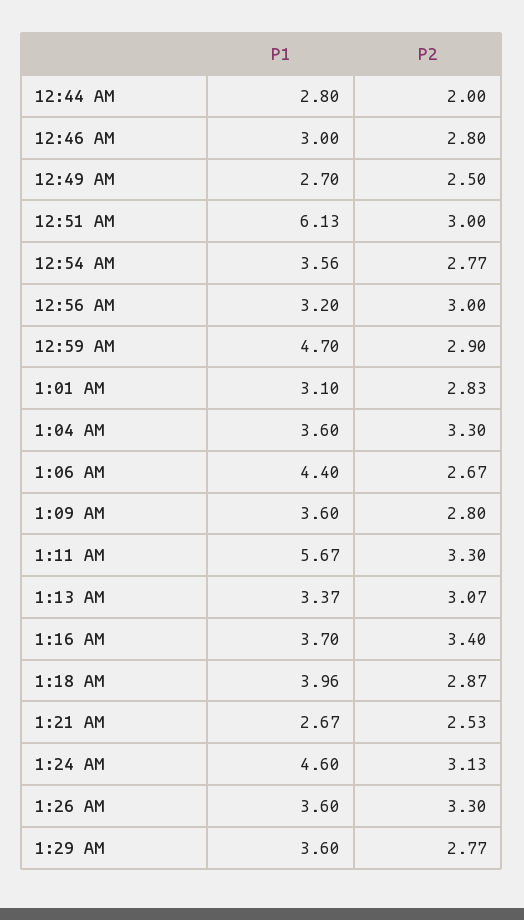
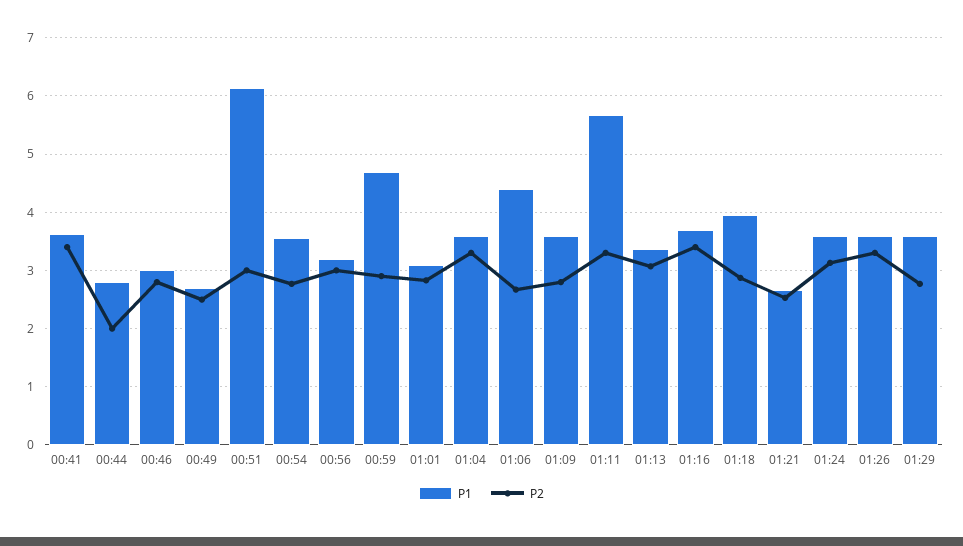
P1, 1:24 AM: 4.6 -> 3.6
P1, 00:41: none -> 3.6
P2, 00:41: none -> 3.4

